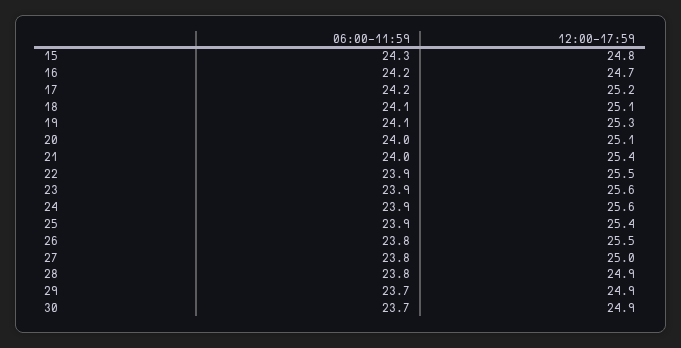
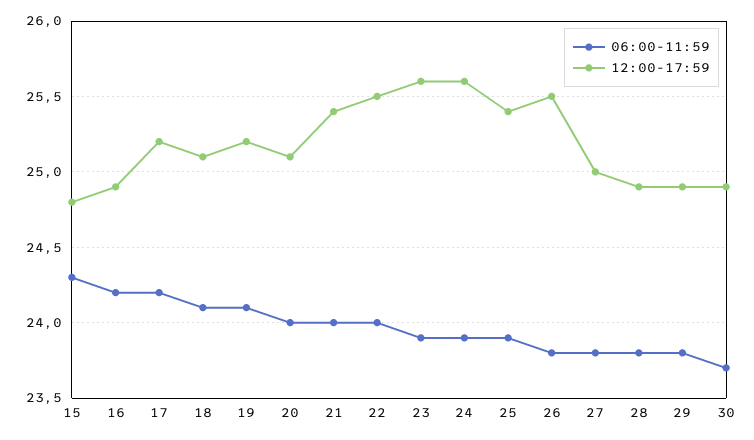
12:00-17:59, 16: 24.7 -> 24.9
12:00-17:59, 19: 25.3 -> 25.2
06:00-11:59, 22: 23.9 -> 24
06:00-11:59, 29: 23.7 -> 23.8

